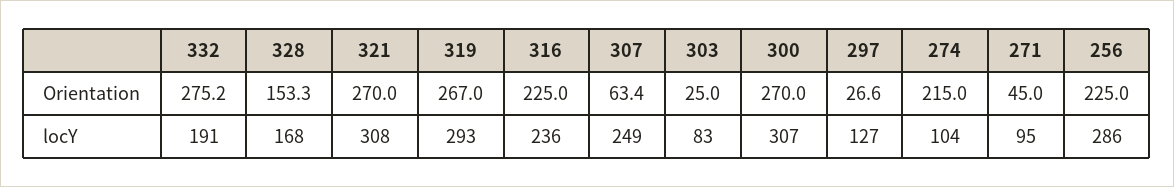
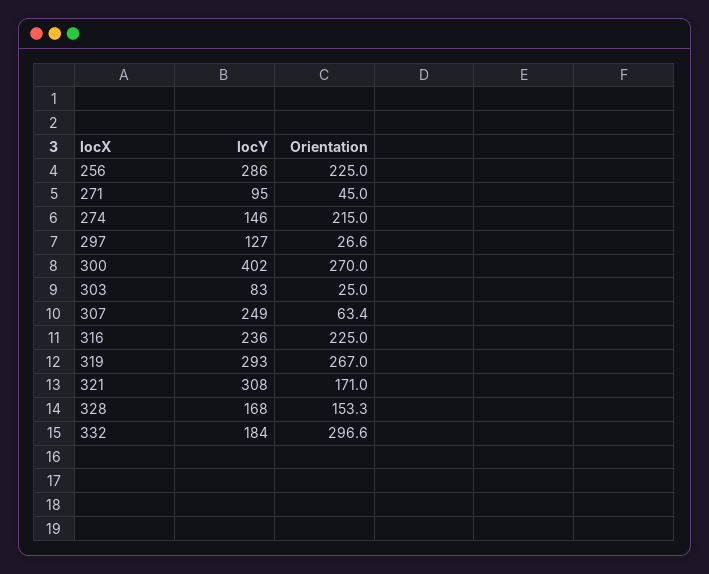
332, Orientation: 275.2 -> 296.6
321, Orientation: 270 -> 171
332, locY: 191 -> 184
300, locY: 307 -> 402
274, locY: 104 -> 146

